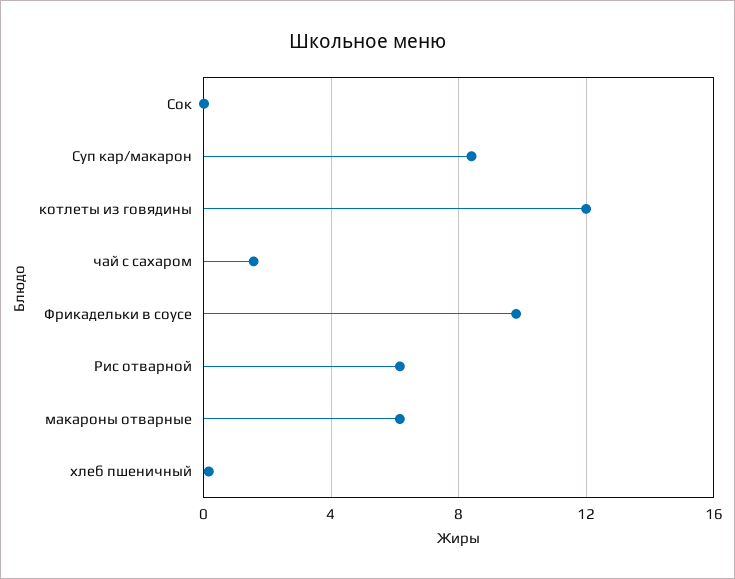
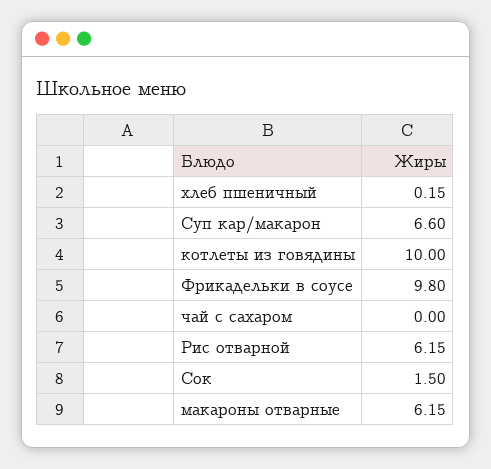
Сок: 0 -> 1.5
Суп кар/макарон: 8.5 -> 6.6
котлеты из говядины: 12 -> 10
чай с сахаром: 1.5 -> 0

